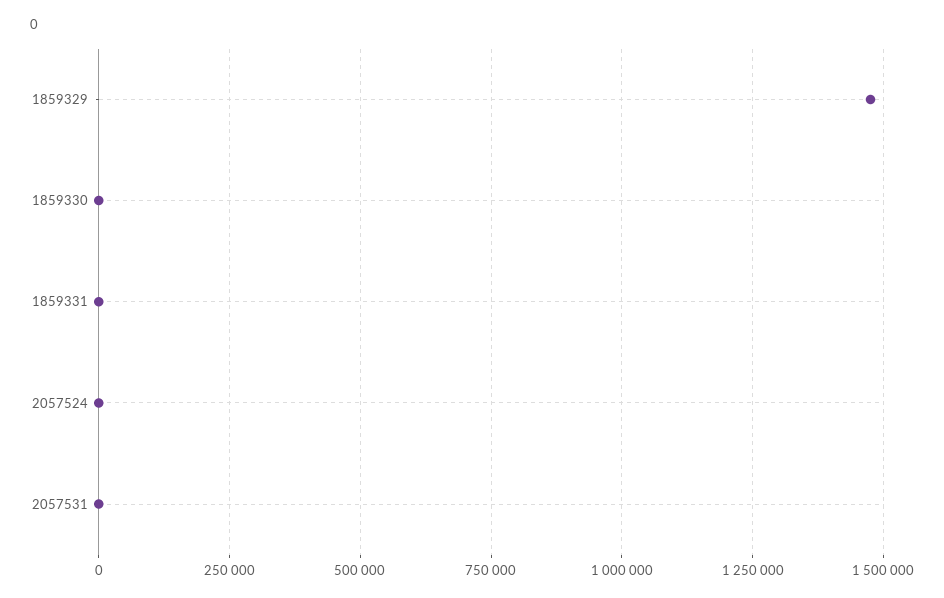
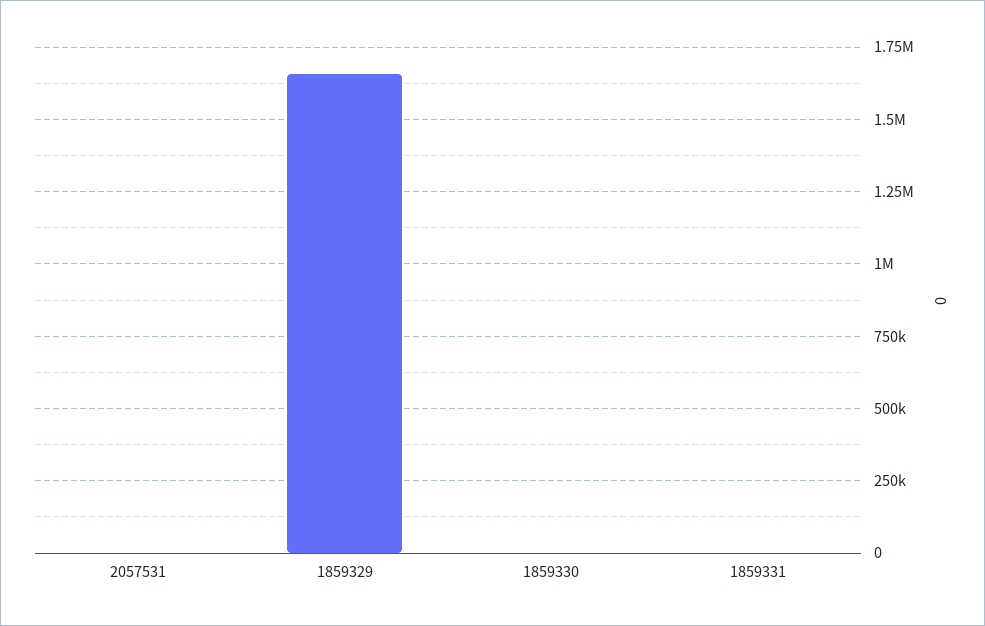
1859329: 1475000 -> 1650000
2057524: 0 -> none

